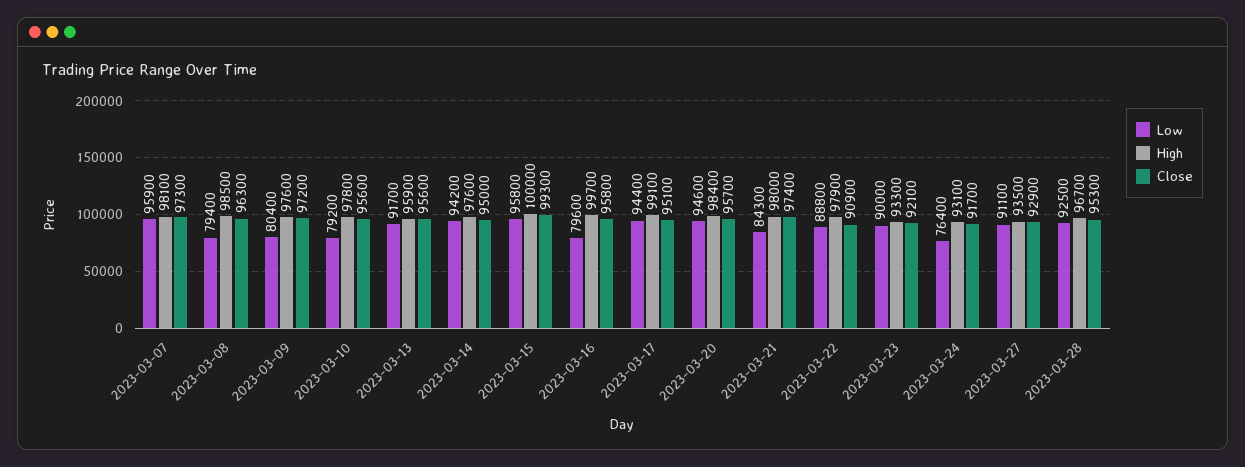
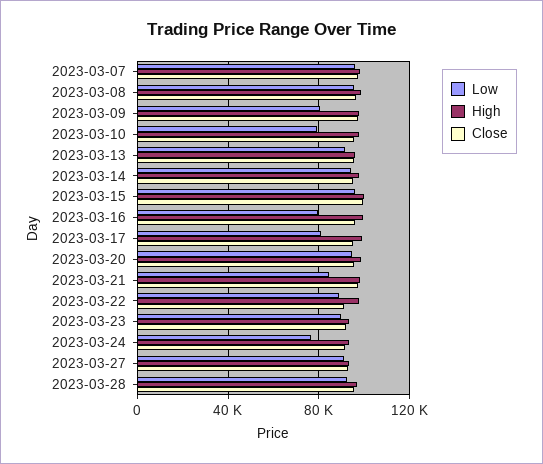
Low, 2023-03-08: 79400 -> 95000
Low, 2023-03-17: 94400 -> 80000

